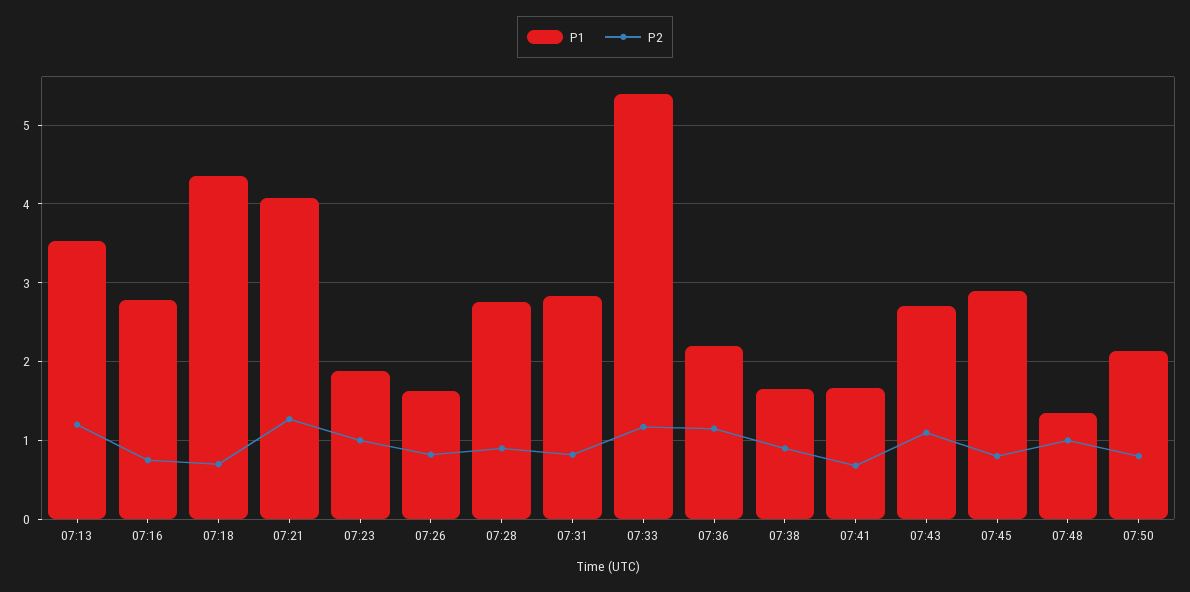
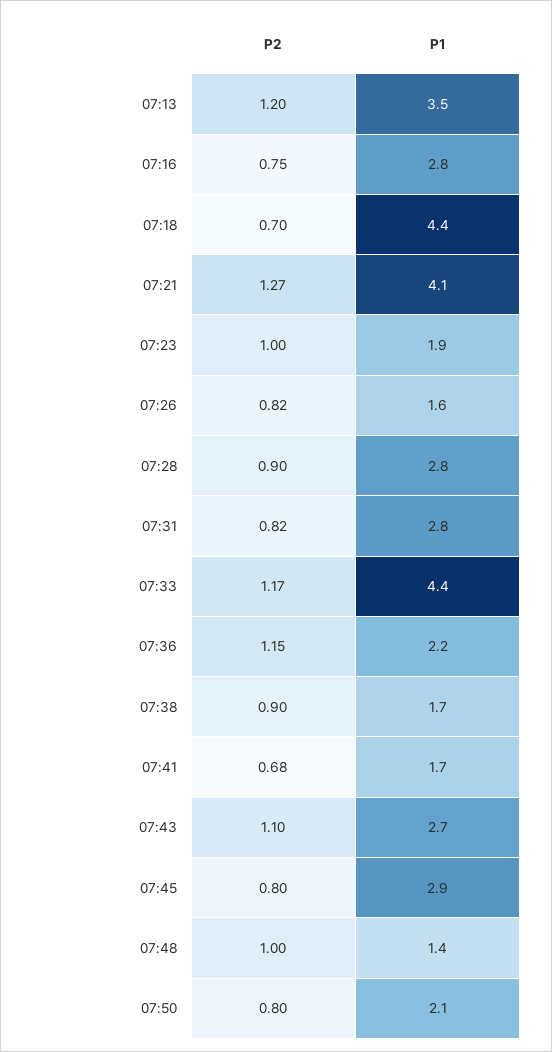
P1, 07:33: 5.4 -> 4.4

